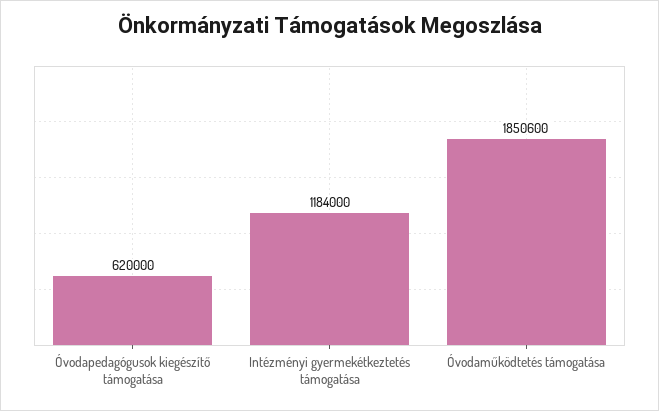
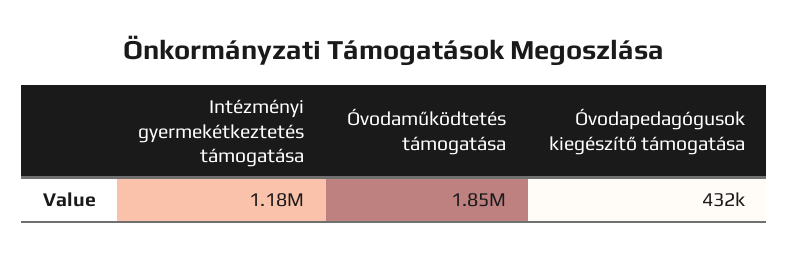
Óvodapedagógusok kiegészítő támogatása: 620000 -> 432000

